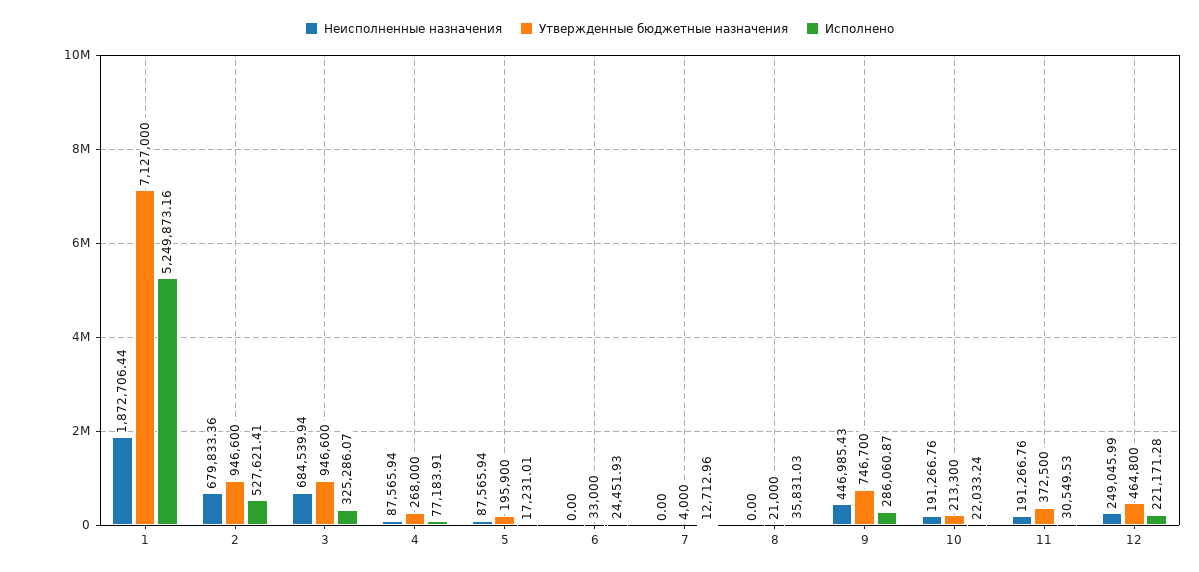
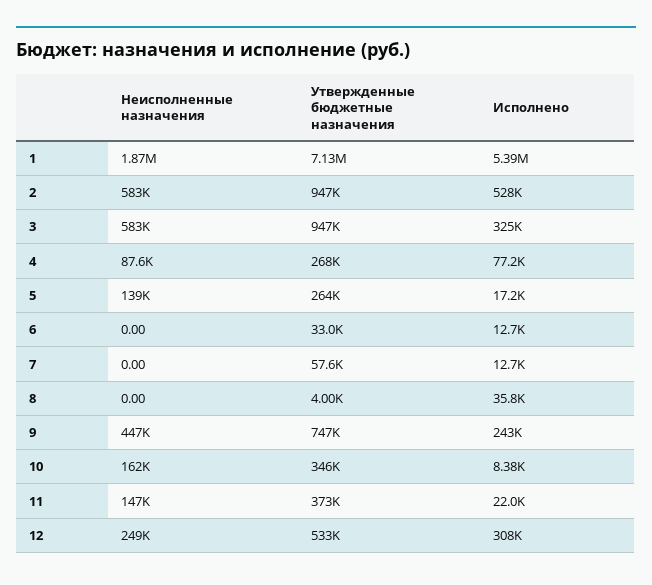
Исполнено, 1: 5249873.16 -> 5390000
Неисполненные назначения, 2: 679833.36 -> 583000
Неисполненные назначения, 3: 684539.94 -> 583000
Неисполненные назначения, 5: 87565.94 -> 139000
Утвержденные бюджетные назначения, 5: 195900 -> 264000
Исполнено, 6: 24451.93 -> 12700
Утвержденные бюджетные назначения, 7: 4000 -> 57600
Утвержденные бюджетные назначения, 8: 21000 -> 4000
Исполнено, 9: 286060.87 -> 243000
Неисполненные назначения, 10: 191266.76 -> 162000
Утвержденные бюджетные назначения, 10: 213300 -> 346000
Исполнено, 10: 22033.24 -> 8380
Неисполненные назначения, 11: 191266.76 -> 147000
Исполнено, 11: 30549.53 -> 22000
Утвержденные бюджетные назначения, 12: 464800 -> 533000
Исполнено, 12: 221171.28 -> 308000

